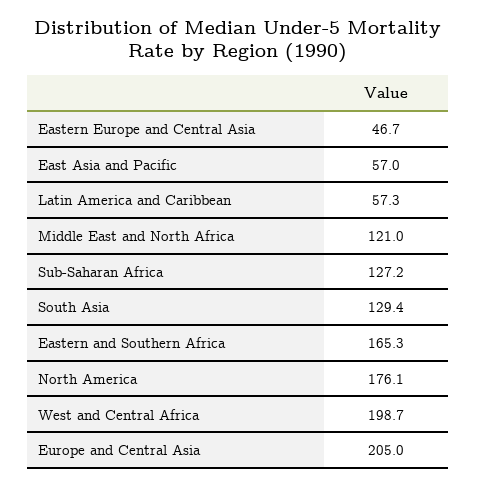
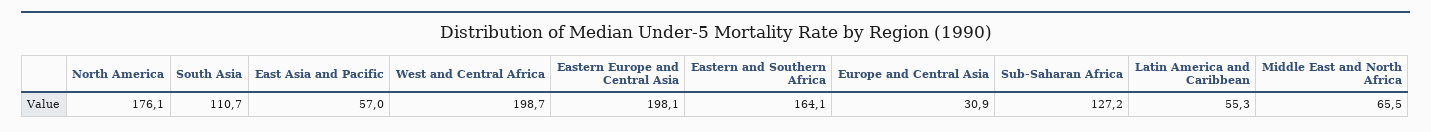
Eastern Europe and Central Asia: 46.7 -> 198.1
Latin America and Caribbean: 57.3 -> 55.3
Middle East and North Africa: 121 -> 65.5
South Asia: 129.4 -> 110.7
Eastern and Southern Africa: 165.3 -> 164.1
Europe and Central Asia: 205 -> 30.9

